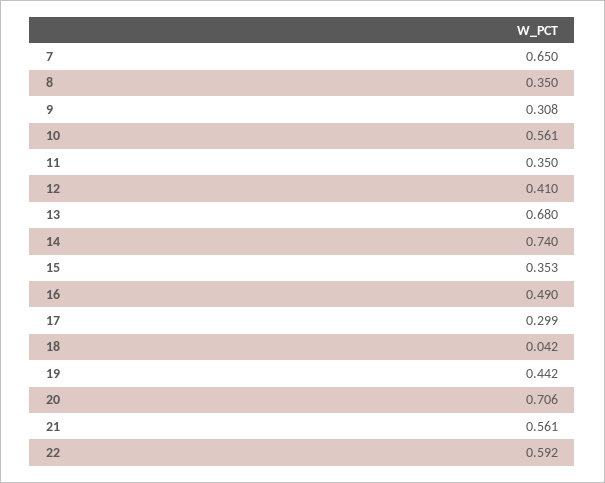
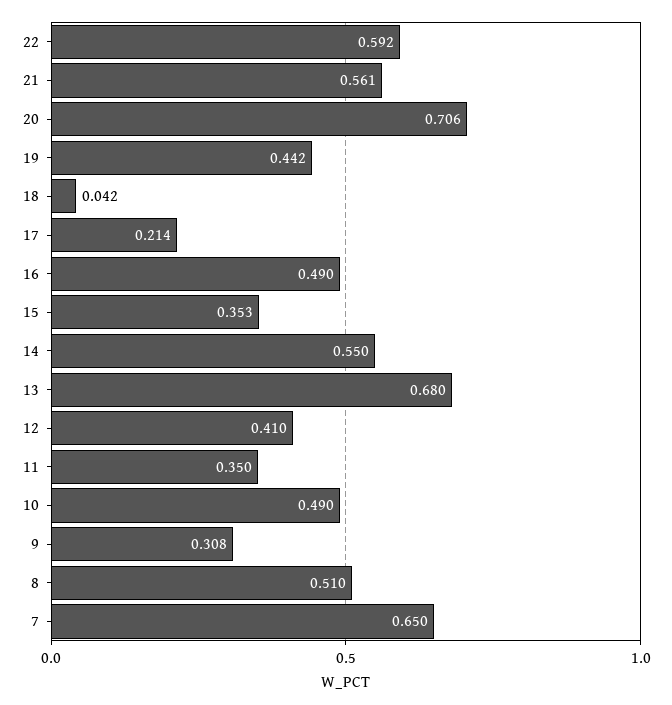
8: 0.35 -> 0.51
10: 0.561 -> 0.49
14: 0.74 -> 0.55
17: 0.299 -> 0.214

